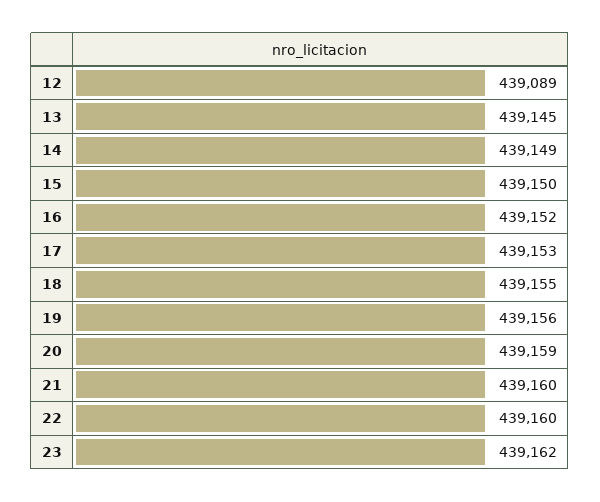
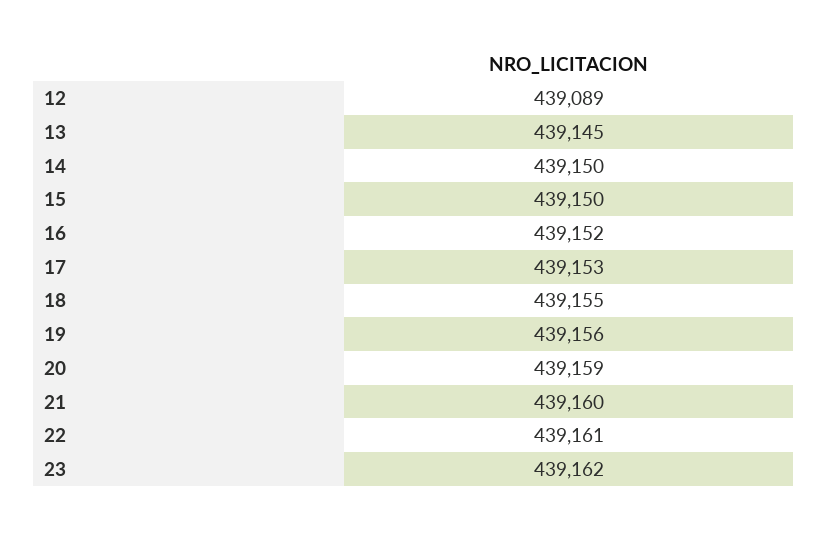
14: 439149 -> 439150
22: 439160 -> 439161

